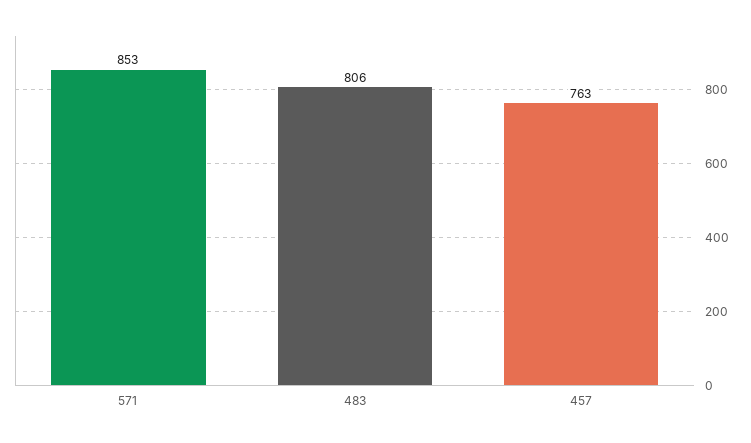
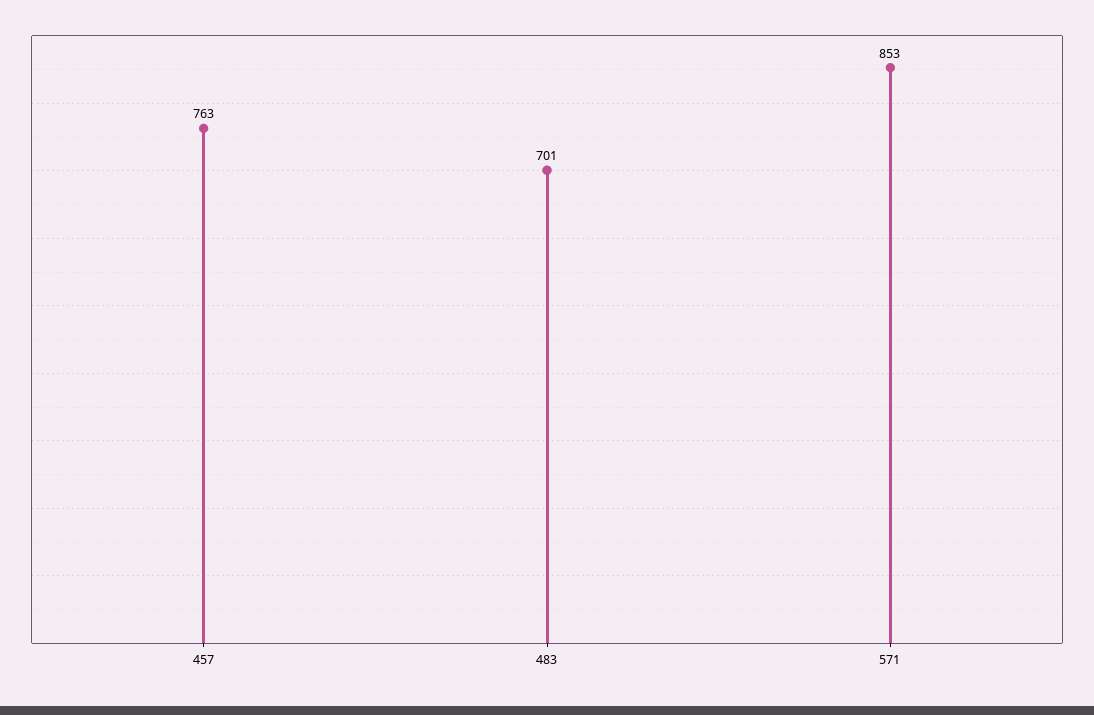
483: 806 -> 701

